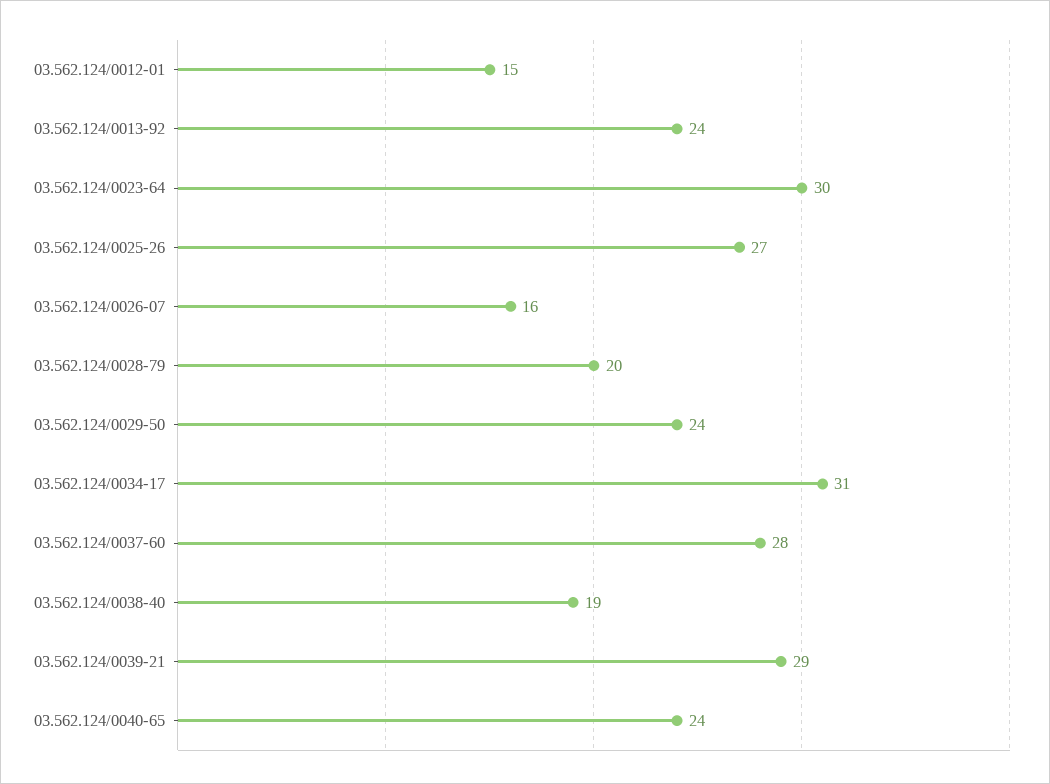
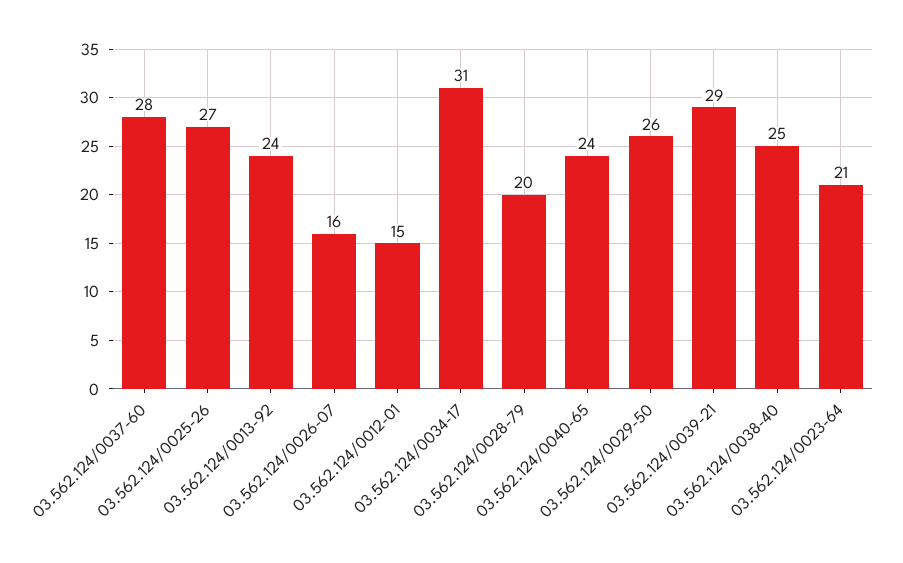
03.562.124/0023-64: 30 -> 21
03.562.124/0029-50: 24 -> 26
03.562.124/0038-40: 19 -> 25

